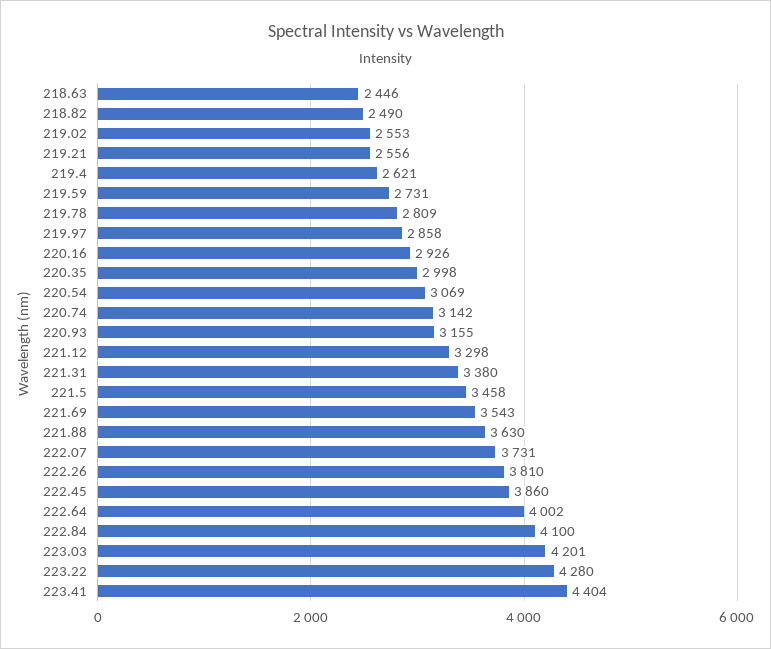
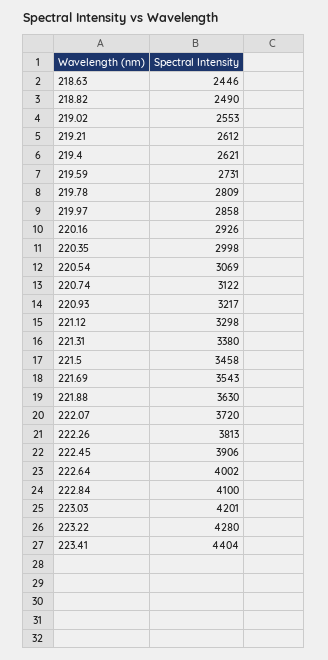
219.21: 2556 -> 2612
220.74: 3142 -> 3122
220.93: 3155 -> 3217
222.07: 3731 -> 3720
222.26: 3810 -> 3813
222.45: 3860 -> 3906

